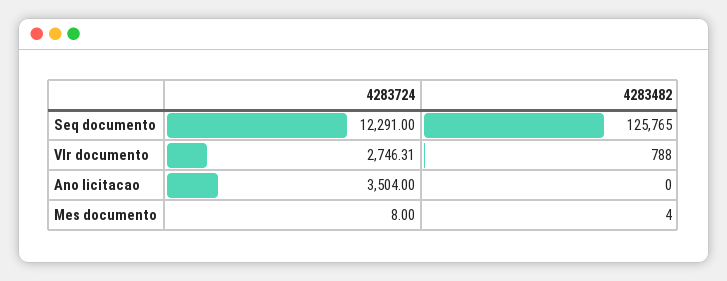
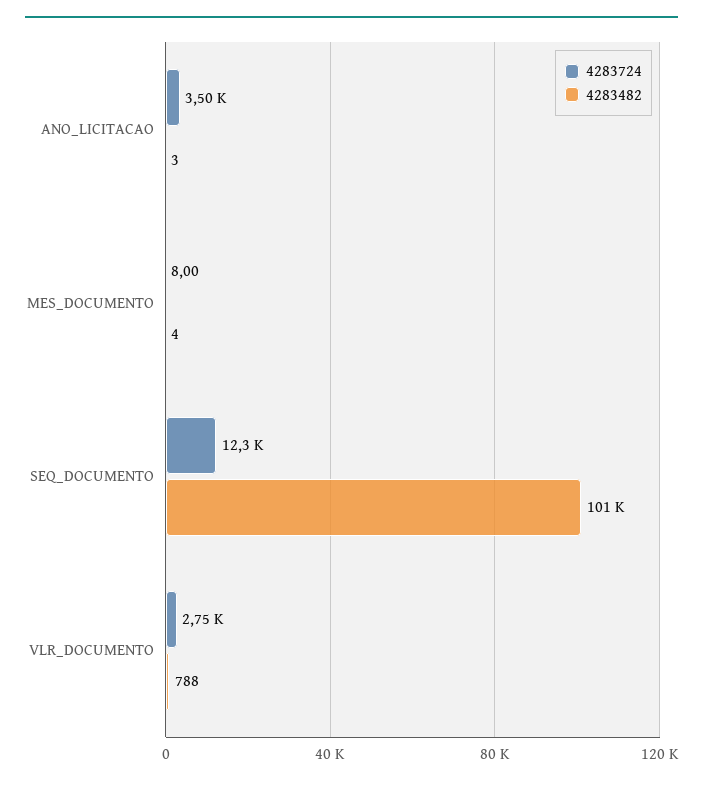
4283482, Seq documento: 125765 -> 101000
4283482, Ano licitacao: 0 -> 3

